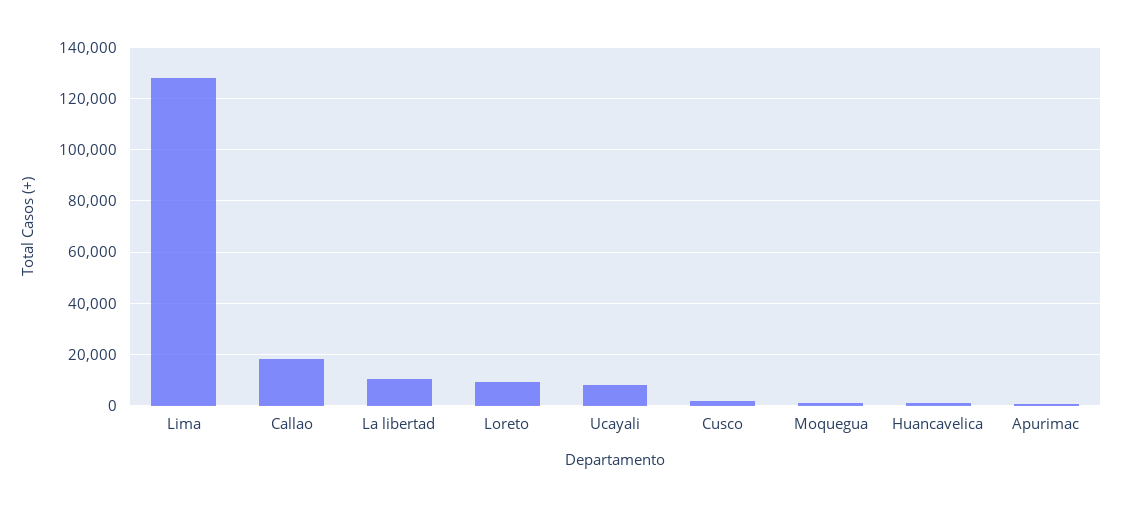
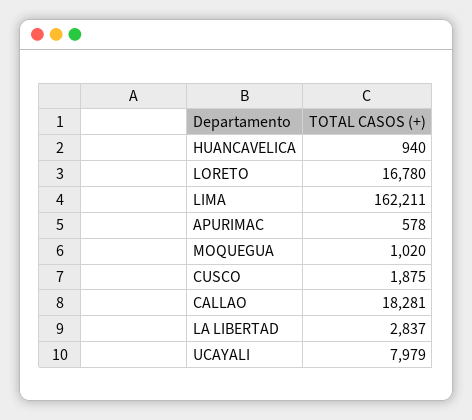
Lima: 127500 -> 162211
La libertad: 10000 -> 2837
Loreto: 10000 -> 16780

